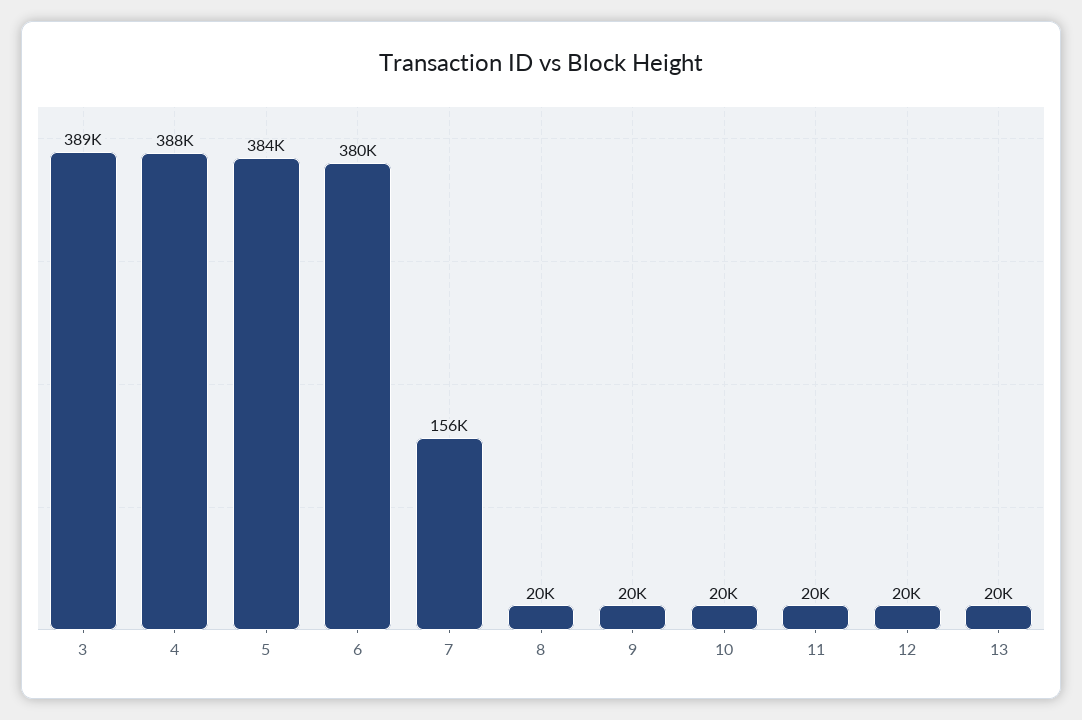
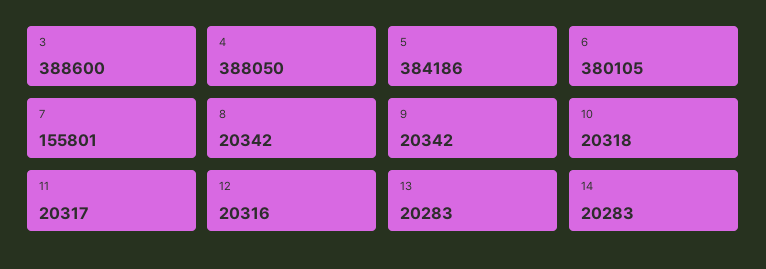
14: none -> 20283

